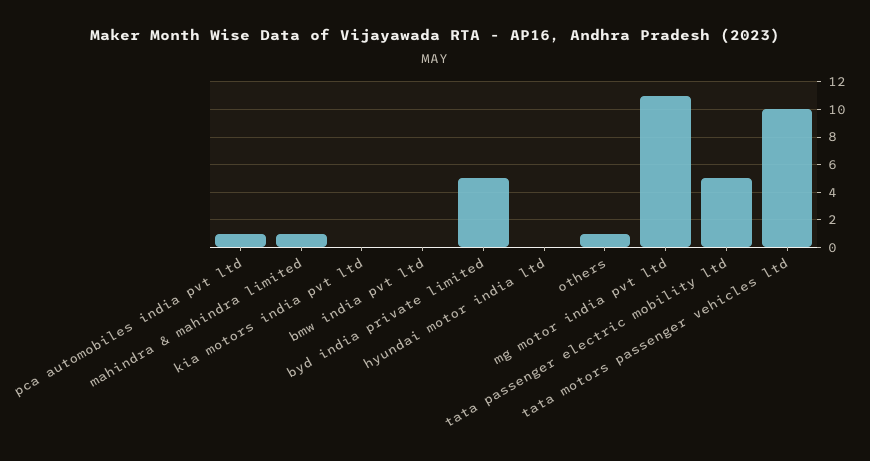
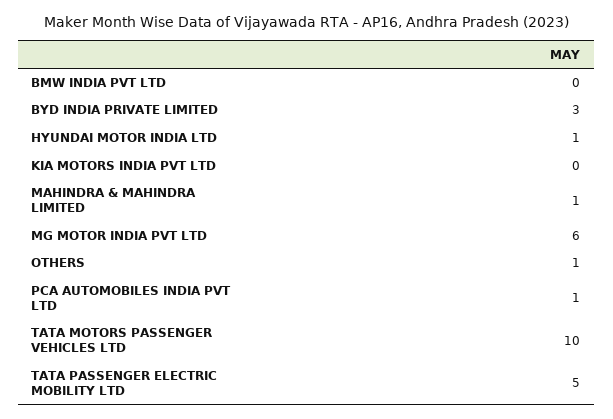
byd india private limited: 5 -> 3
hyundai motor india ltd: 0 -> 1
mg motor india pvt ltd: 11 -> 6

